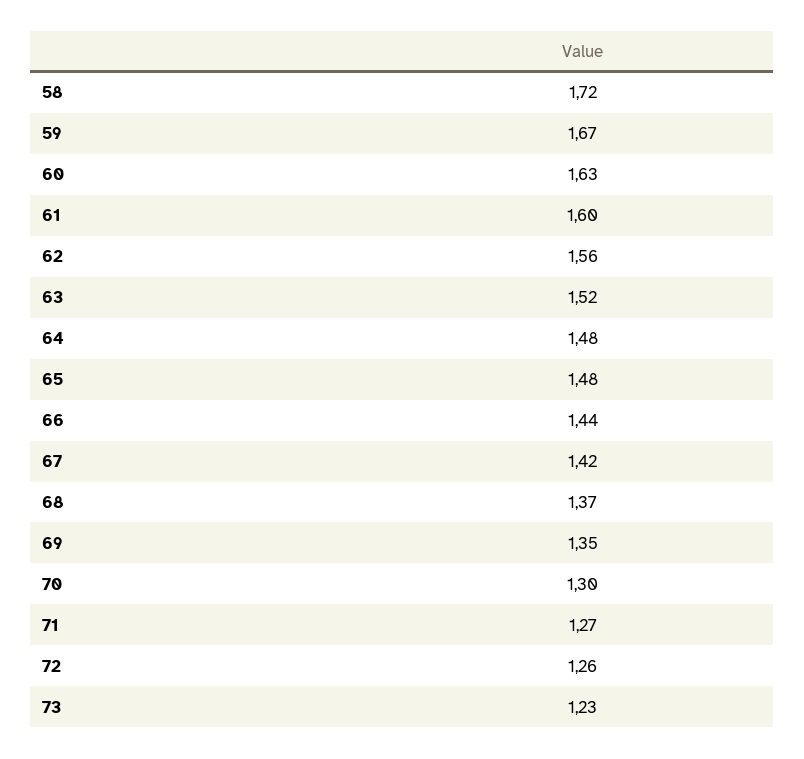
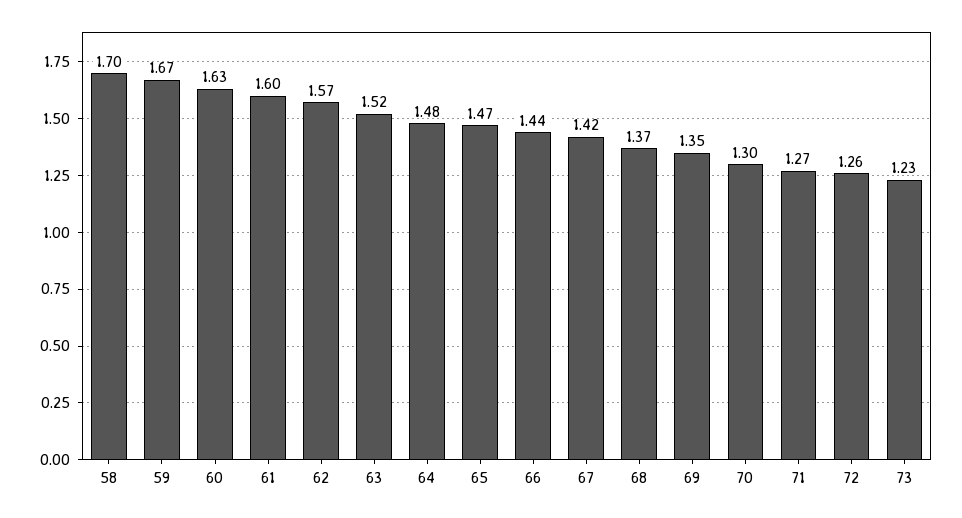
58: 1.72 -> 1.7
62: 1.56 -> 1.57
65: 1.48 -> 1.47

